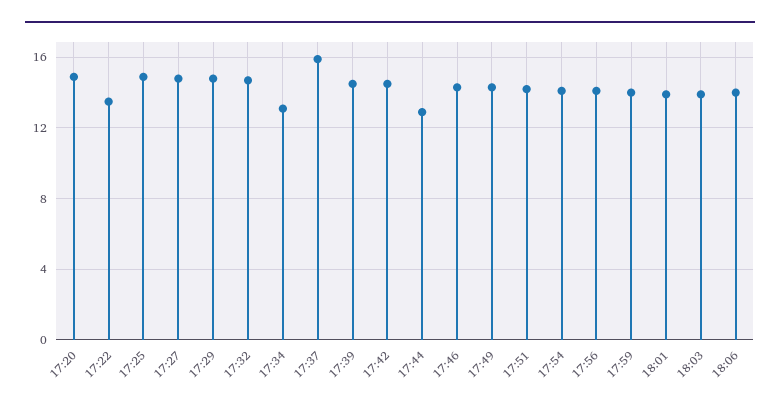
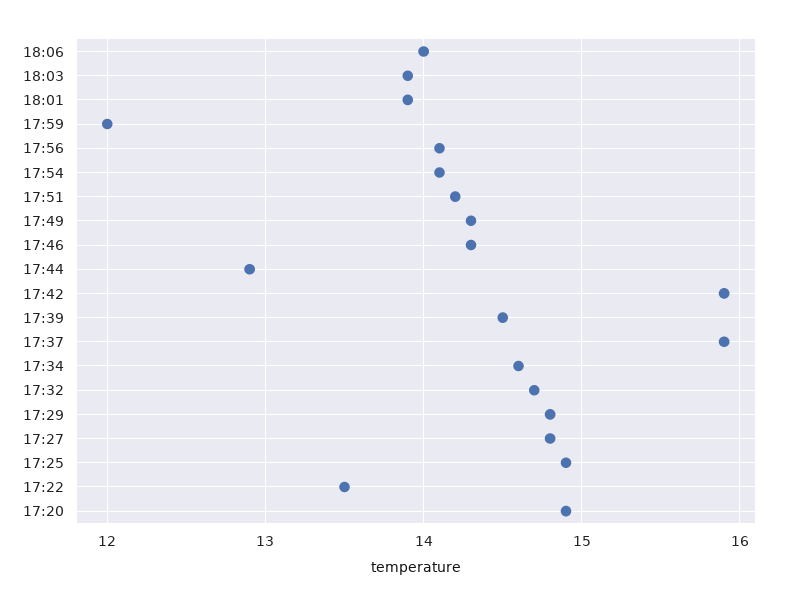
17:34: 13 -> 14.6
17:42: 14.5 -> 15.9
17:59: 14 -> 12

